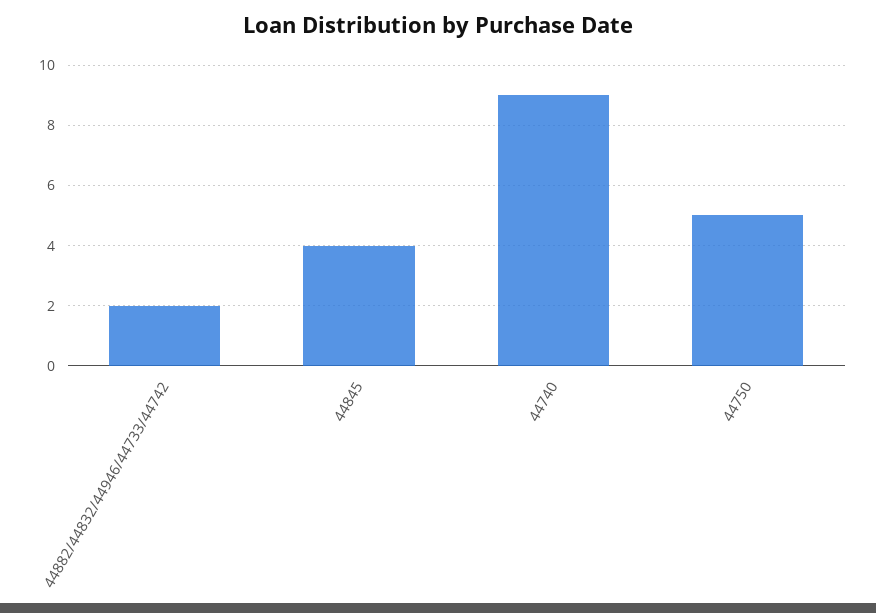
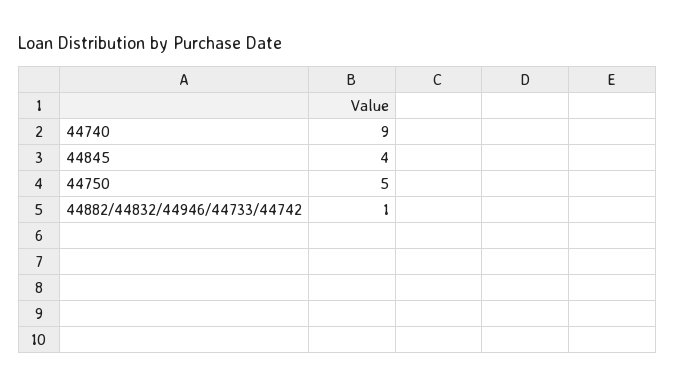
44882/44832/44946/44733/44742: 2 -> 1

